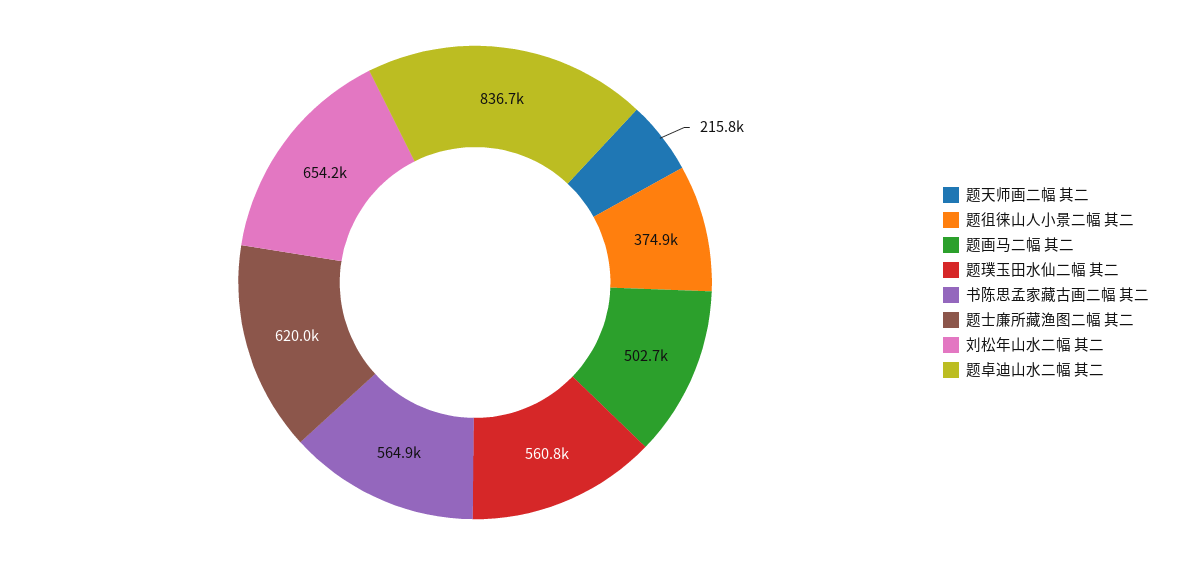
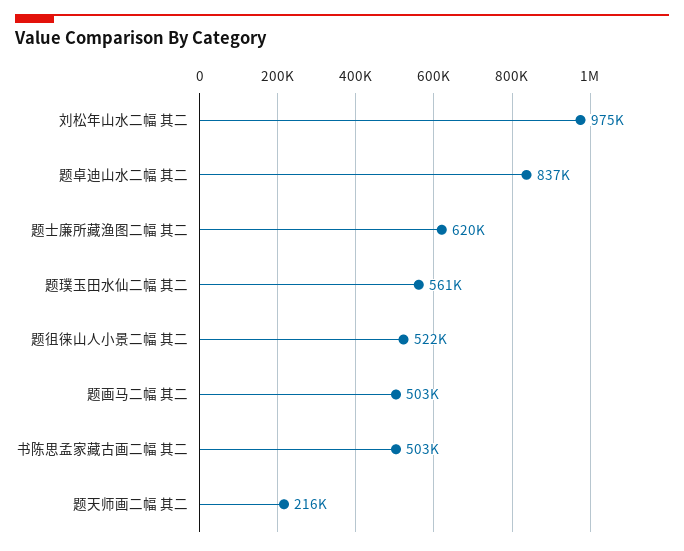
题徂徕山人小景二幅 其二: 374900 -> 522000
书陈思孟家藏古画二幅 其二: 564900 -> 503000
刘松年山水二幅 其二: 654200 -> 975000

